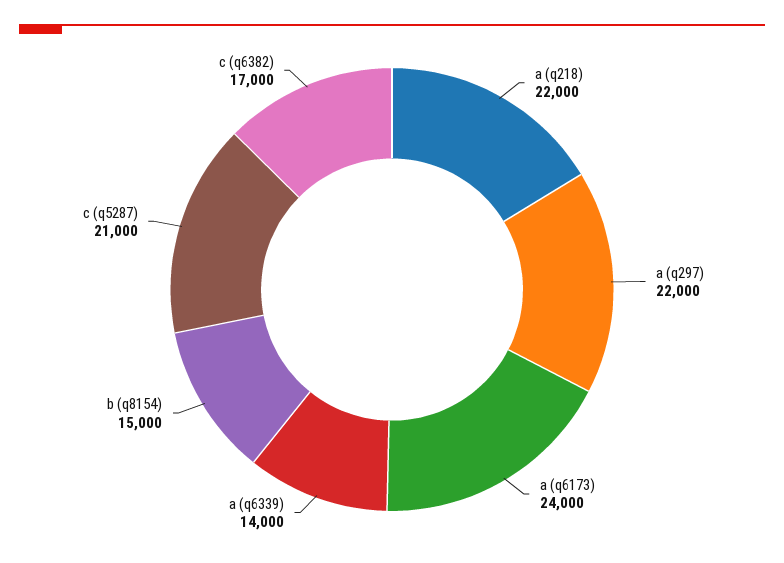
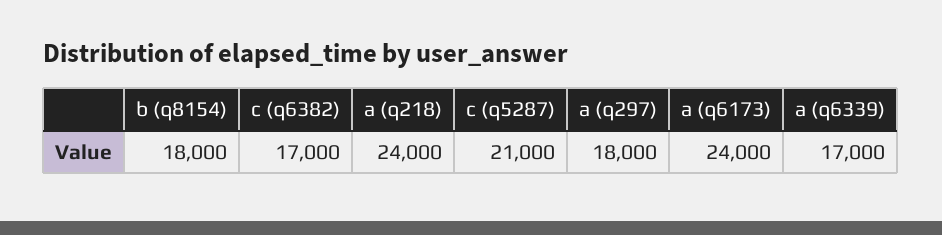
a (q218): 22000 -> 24000
a (q297): 22000 -> 18000
a (q6339): 14000 -> 17000
b (q8154): 15000 -> 18000

